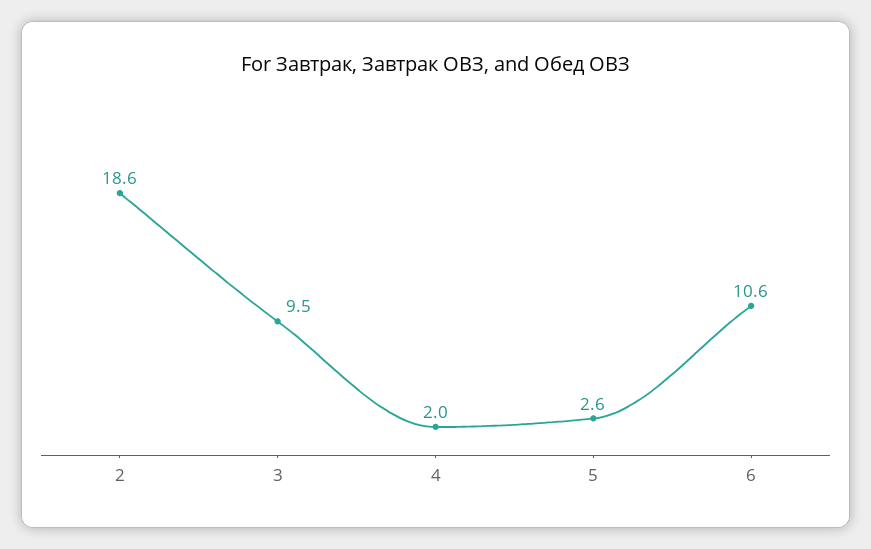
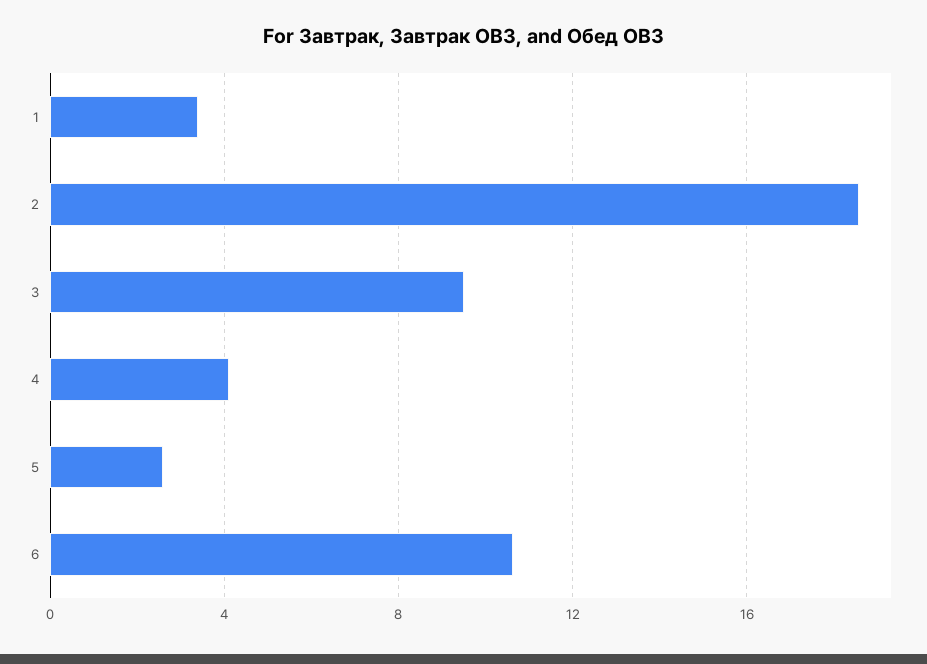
4: 2 -> 4
1: none -> 3.5

